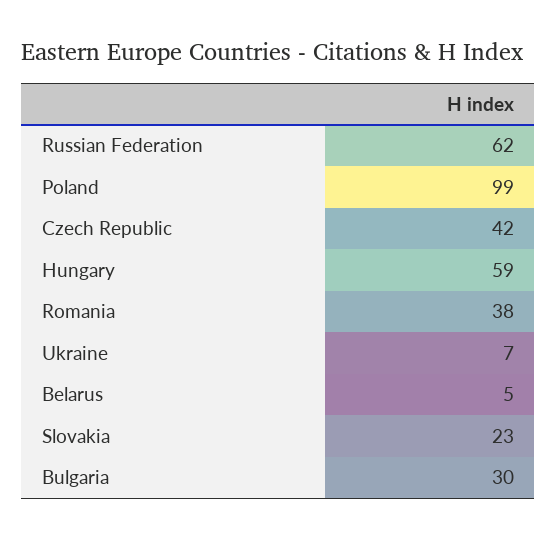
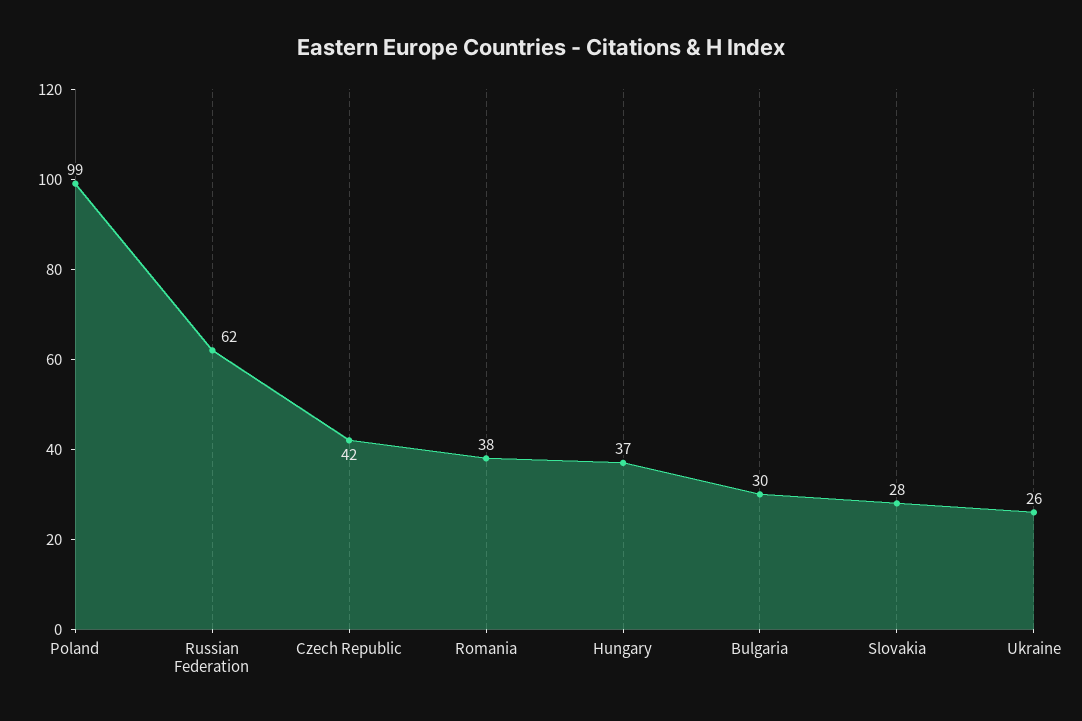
Hungary: 59 -> 37
Ukraine: 7 -> 26
Belarus: 5 -> none
Slovakia: 23 -> 28

